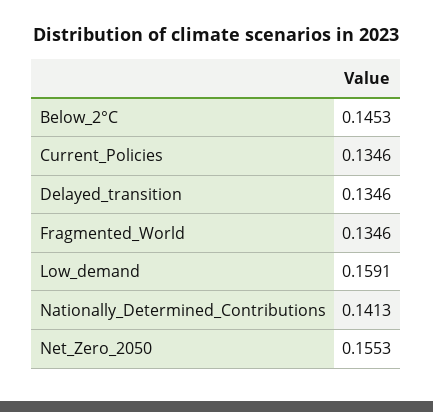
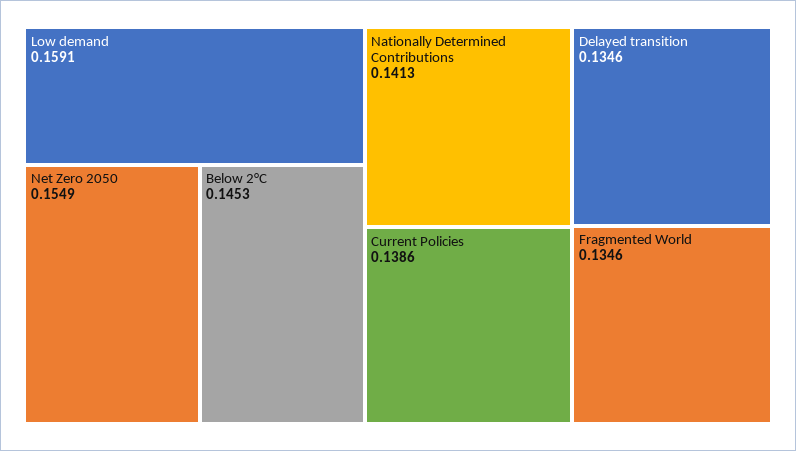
Current_Policies: 0.1346 -> 0.1386
Net_Zero_2050: 0.1553 -> 0.1549

